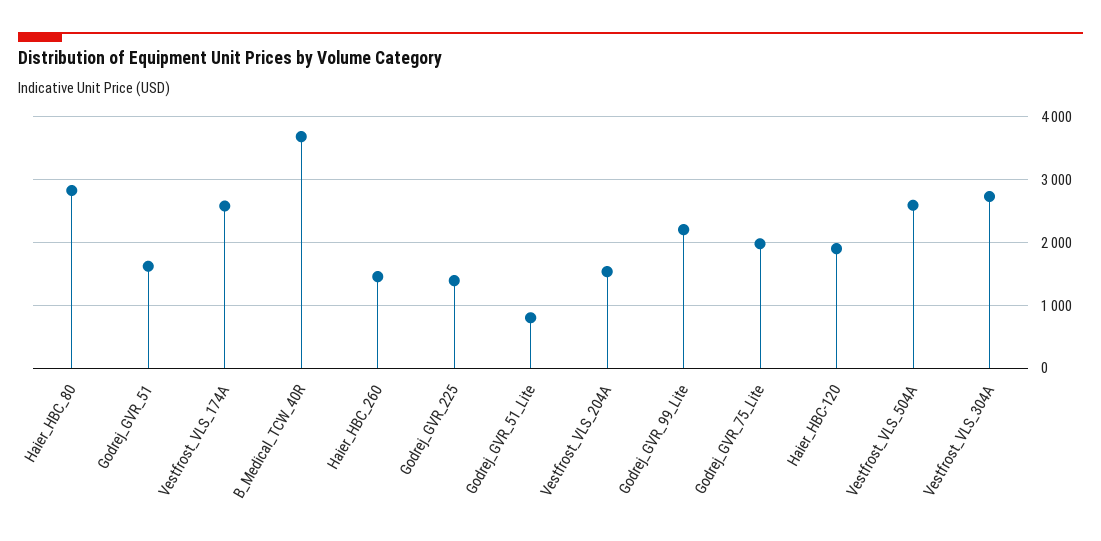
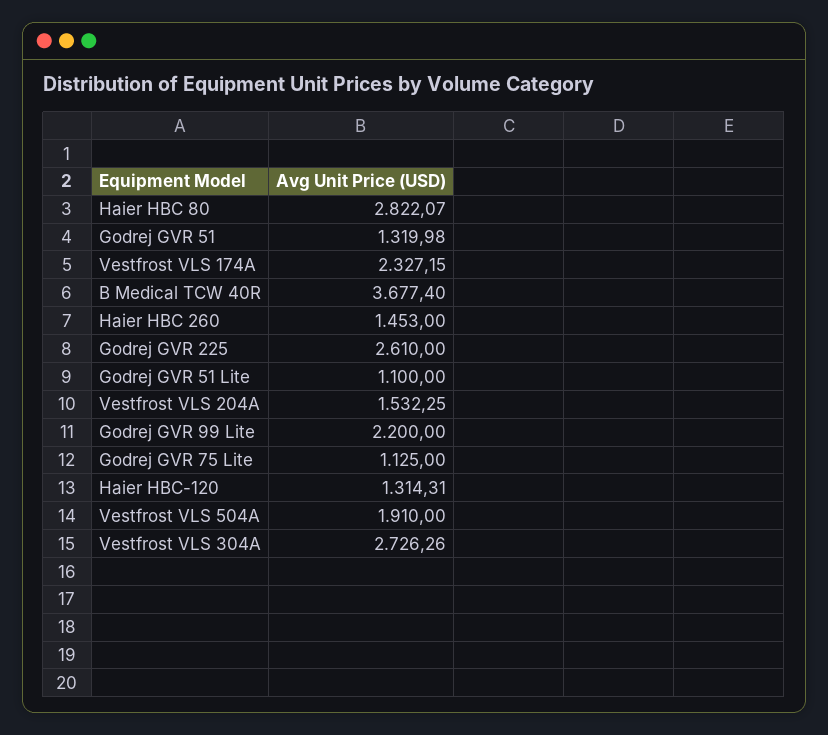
Godrej_GVR_51: 1600 -> 1319.98
Vestfrost_VLS_174A: 2600 -> 2327.15
Godrej_GVR_225: 1400 -> 2610
Godrej_GVR_51_Lite: 800 -> 1100
Godrej_GVR_75_Lite: 2000 -> 1125
Haier_HBC-120: 1900 -> 1314.31
Vestfrost_VLS_504A: 2600 -> 1910

